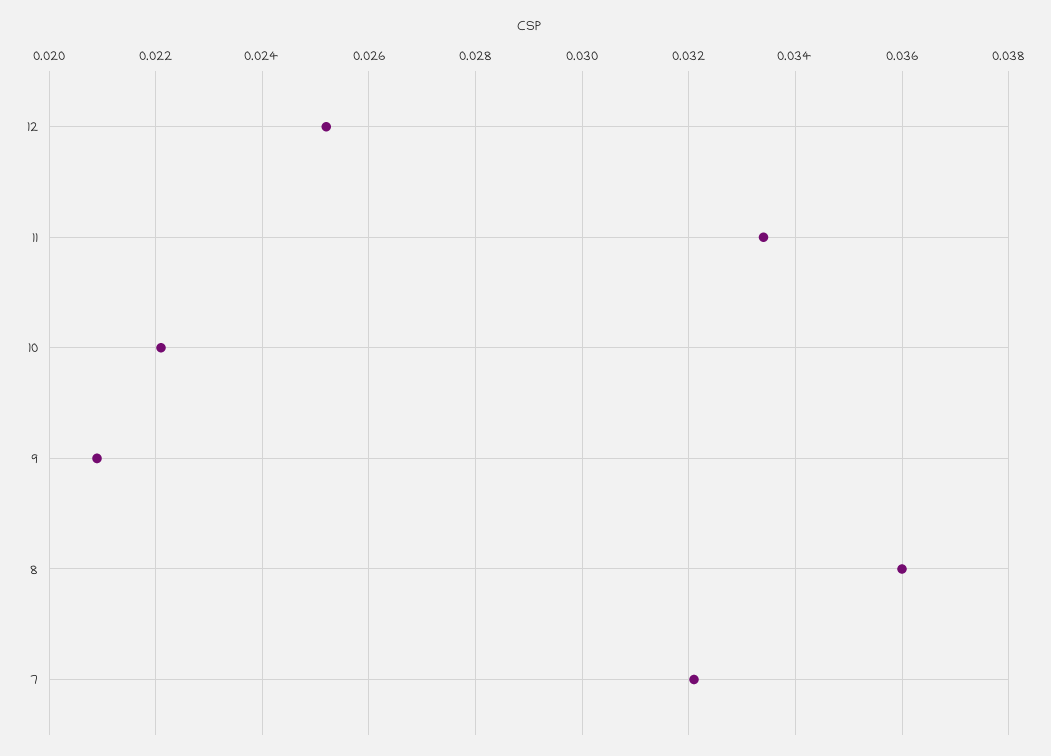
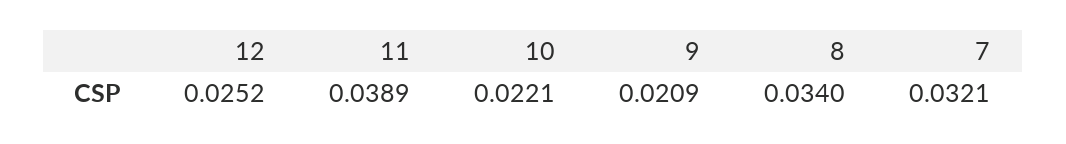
11: 0.0335 -> 0.0389
8: 0.036 -> 0.034

